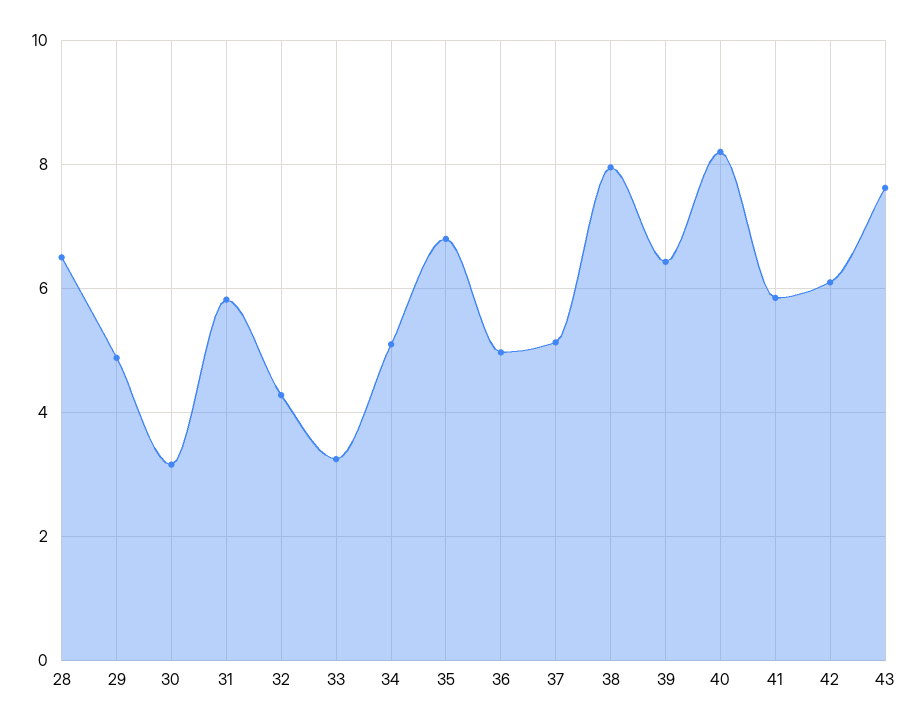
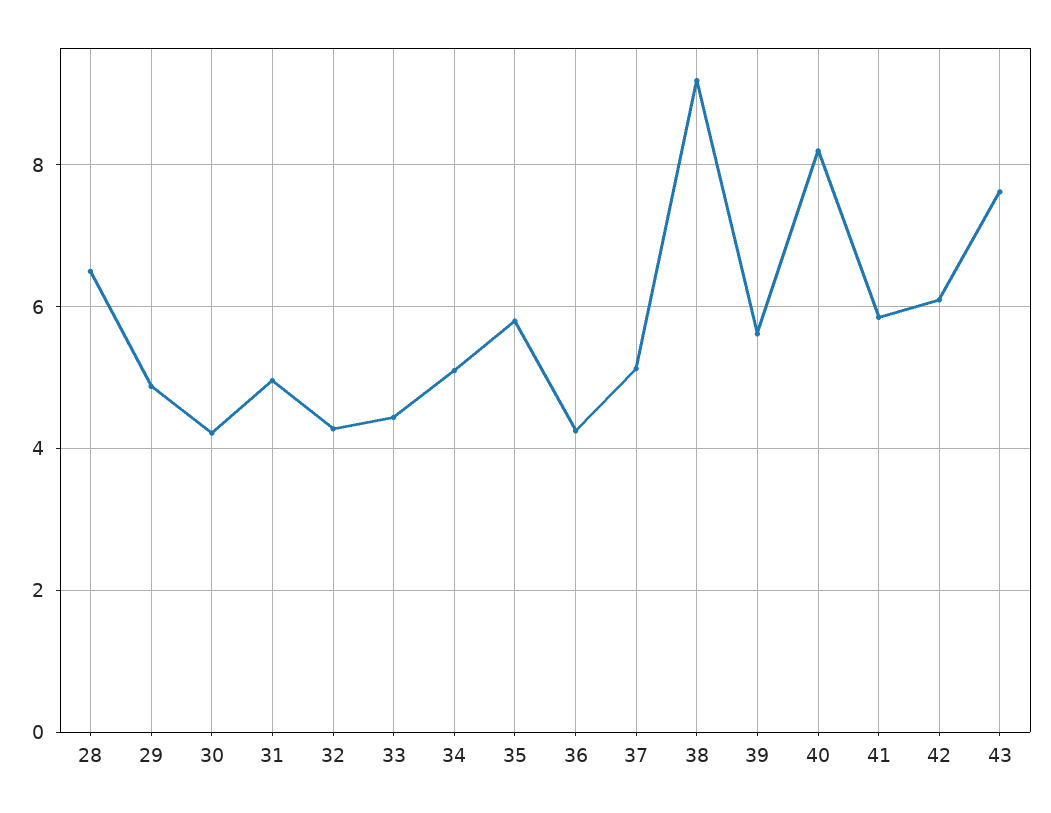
30: 3.2 -> 4.2
31: 5.8 -> 5
33: 3.2 -> 4.4
35: 6.8 -> 5.8
36: 5 -> 4.2
38: 8 -> 9.2
39: 6.4 -> 5.6

